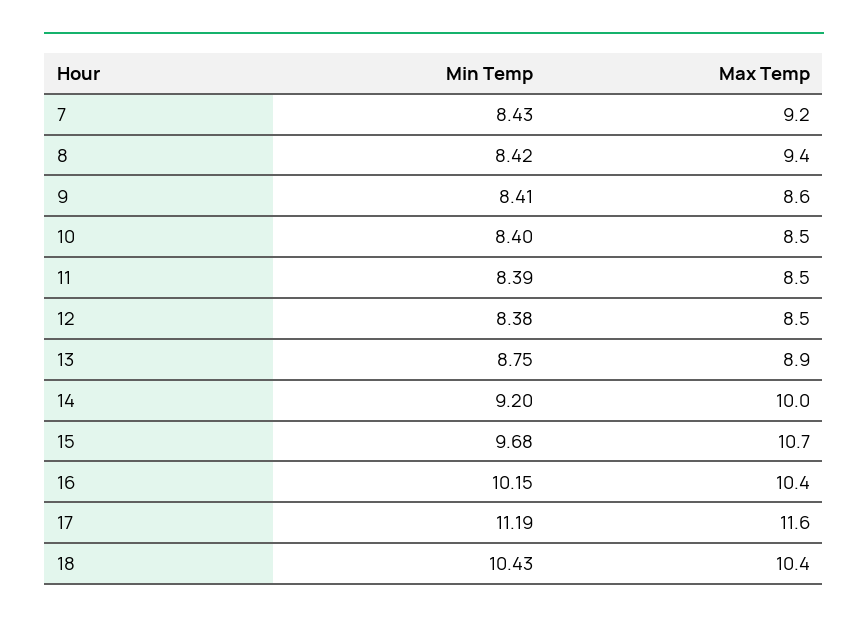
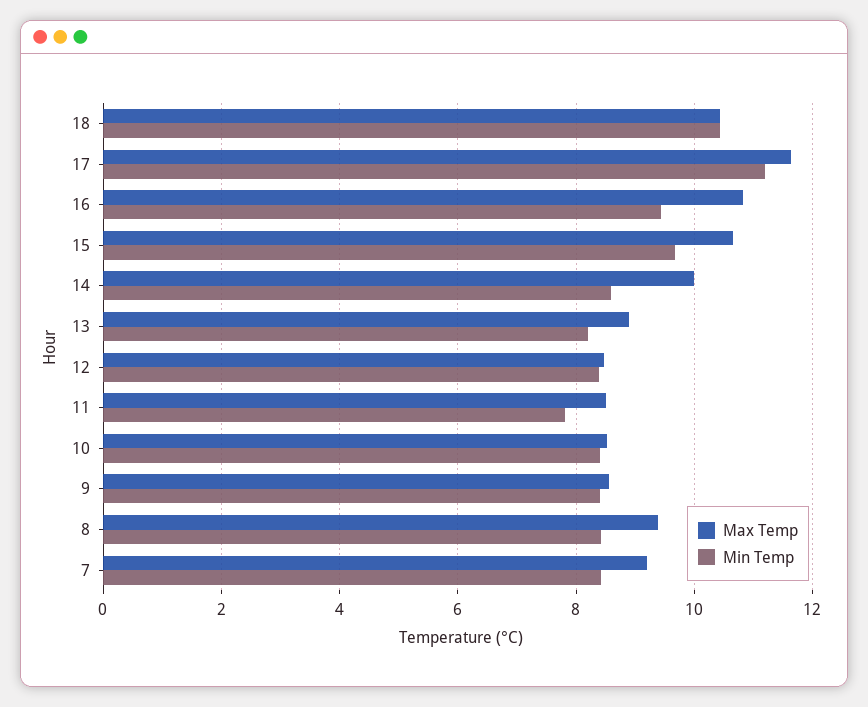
Min Temp, 11: 8.39 -> 7.8
Min Temp, 13: 8.75 -> 8.2
Min Temp, 14: 9.2 -> 8.6
Min Temp, 16: 10.15 -> 9.4
Max Temp, 16: 10.4 -> 10.8

